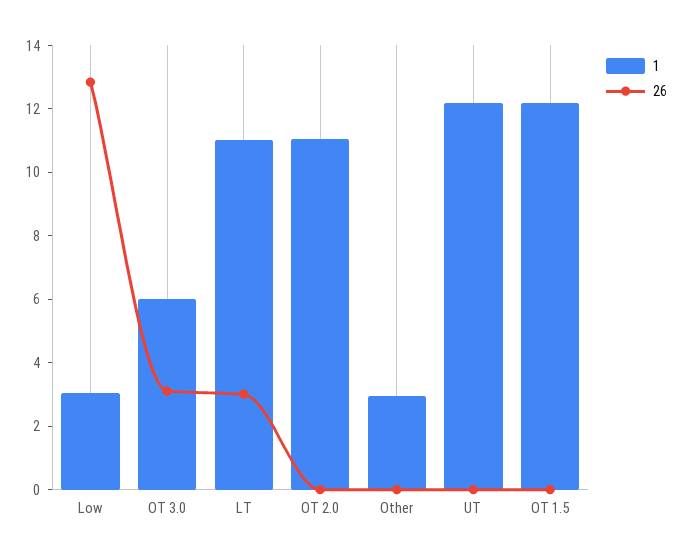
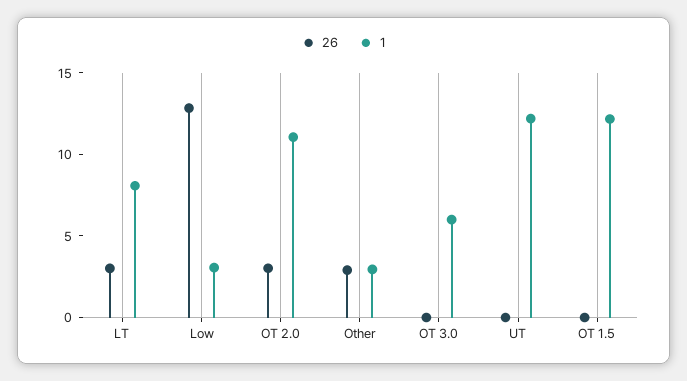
26, OT 3.0: 3 -> 0
1, LT: 11 -> 8
26, OT 2.0: 0 -> 3
26, Other: 0 -> 3

